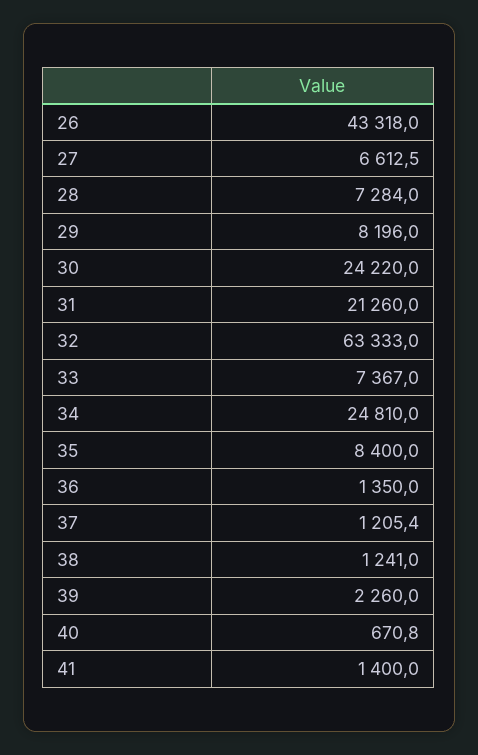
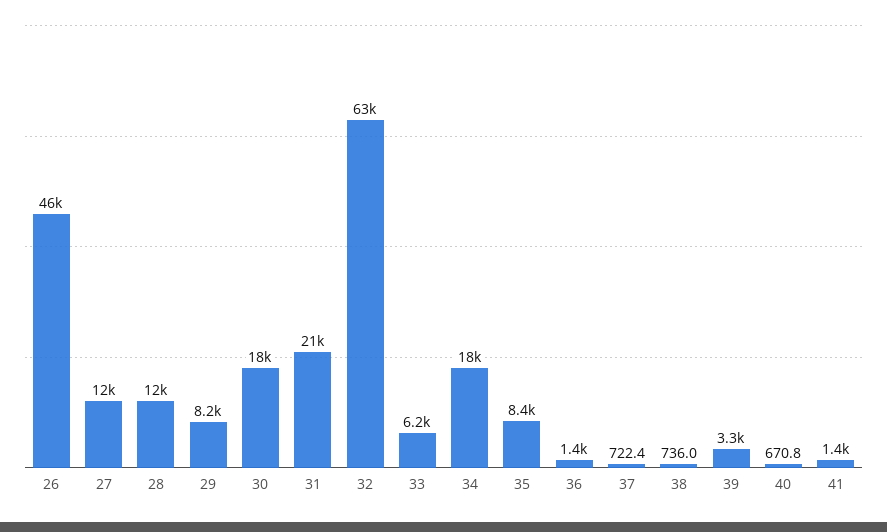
26: 43318 -> 46000
27: 6612.5 -> 12000
28: 7284 -> 12000
30: 24220 -> 18000
33: 7367 -> 6200
34: 24810 -> 18000
37: 1205.4 -> 722.4
38: 1241 -> 736
39: 2260 -> 3300

